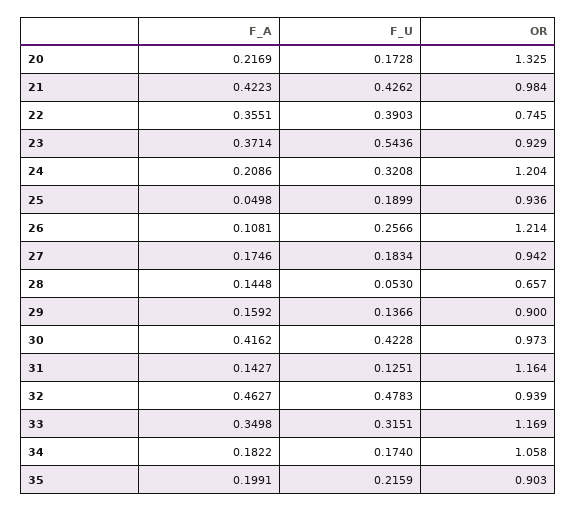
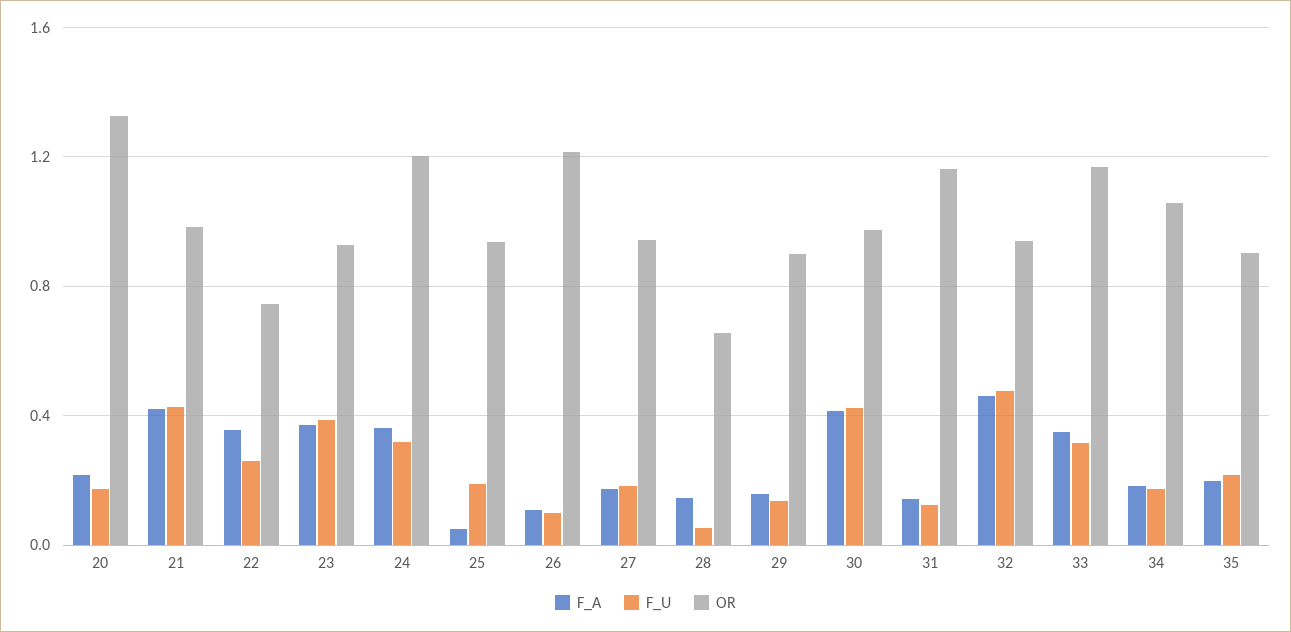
F_U, 22: 0.3903 -> 0.25
F_U, 23: 0.5436 -> 0.4
F_A, 24: 0.2086 -> 0.35
F_U, 26: 0.2566 -> 0.1

